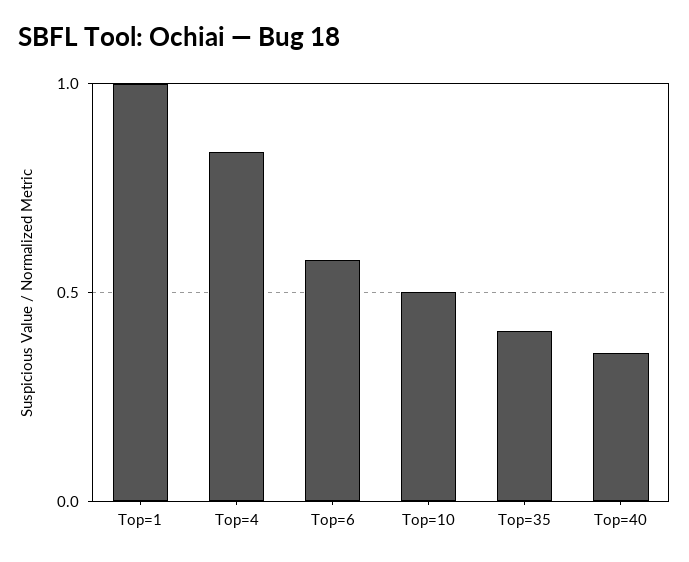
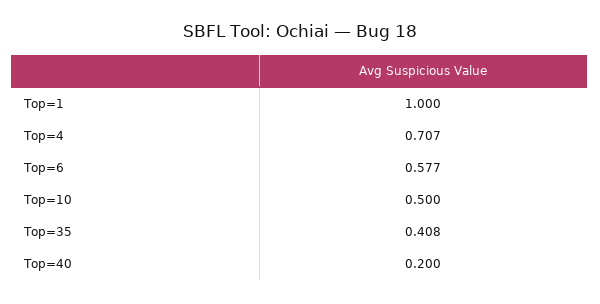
Top=4: 0.85 -> 0.707
Top=40: 0.35 -> 0.2

